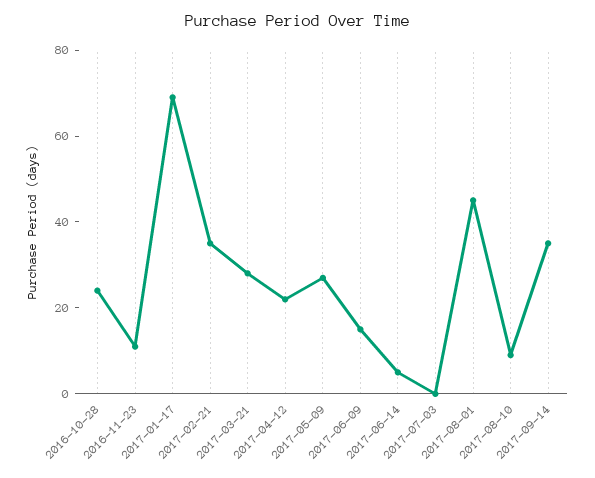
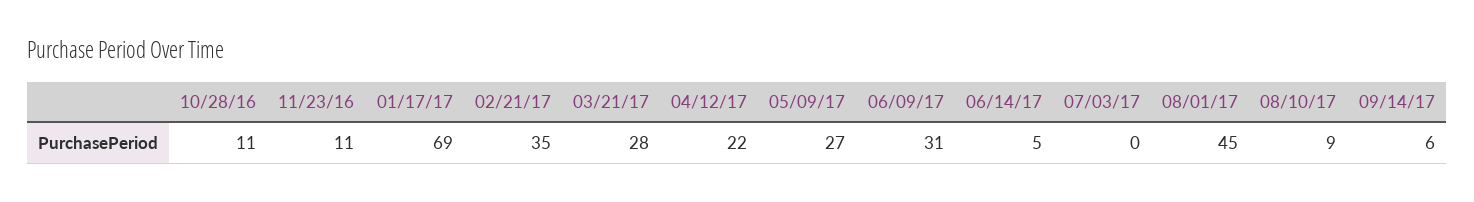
2016-10-28: 25 -> 11
2017-06-09: 15 -> 31
2017-09-14: 35 -> 6

